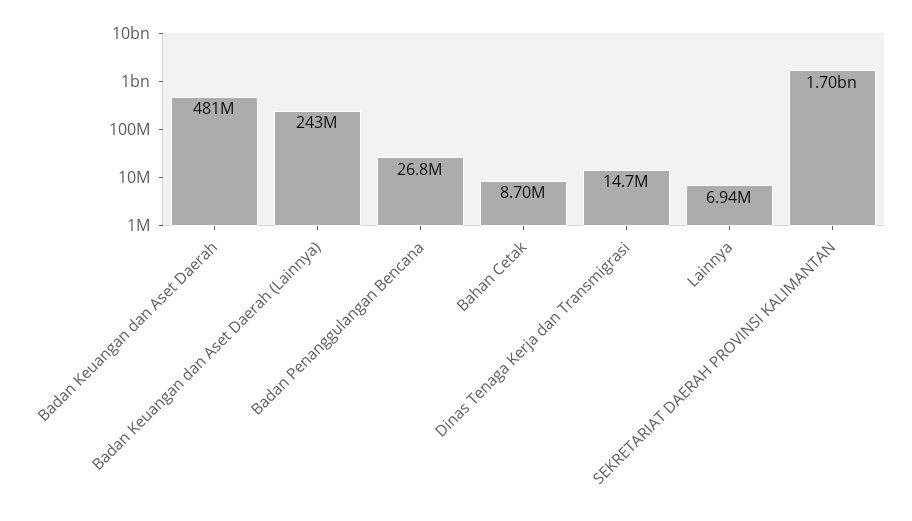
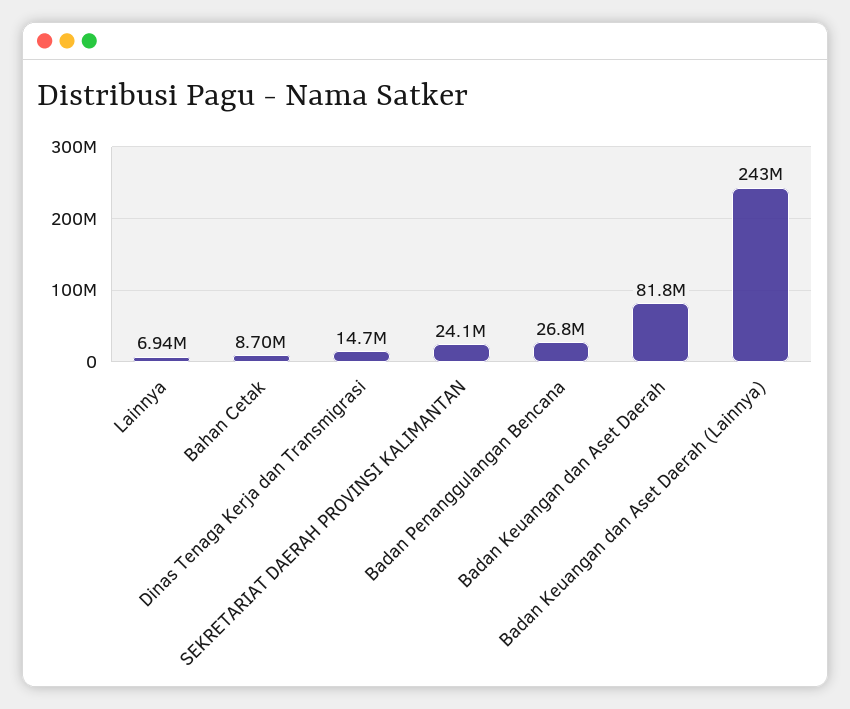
Badan Keuangan dan Aset Daerah: 481000000 -> 81800000
SEKRETARIAT DAERAH PROVINSI KALIMANTAN: 1700000000 -> 24100000

